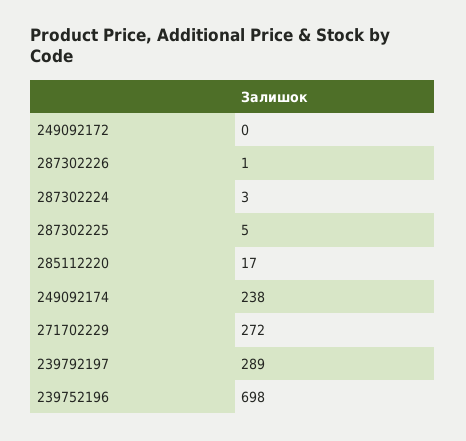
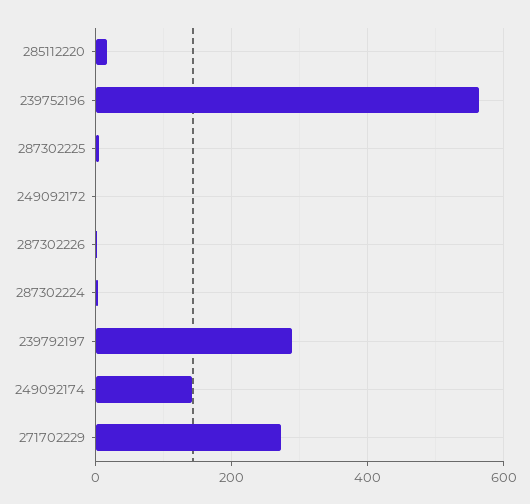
249092174: 238 -> 140
239752196: 698 -> 560

